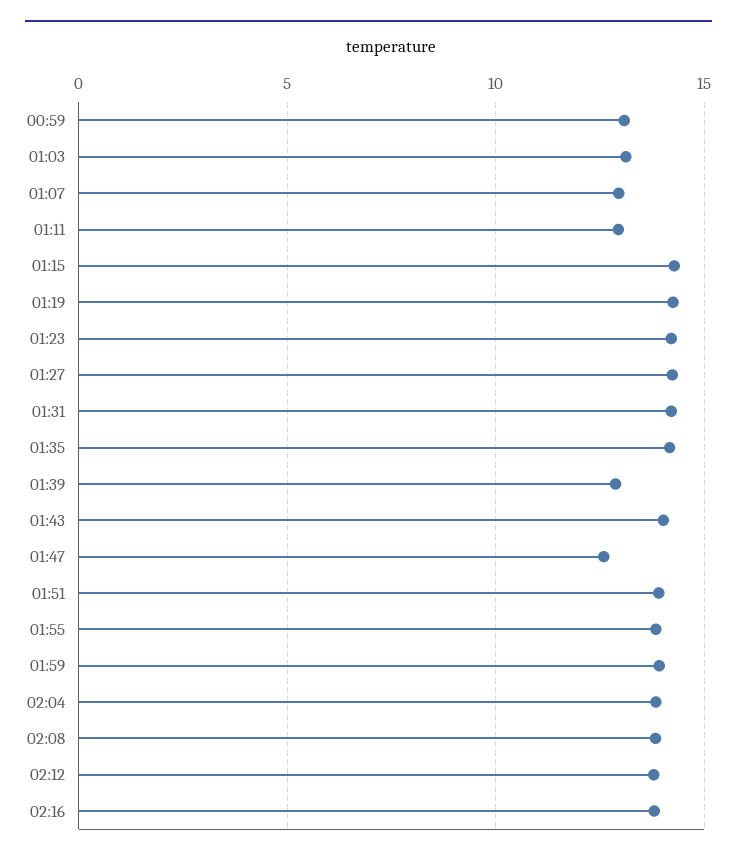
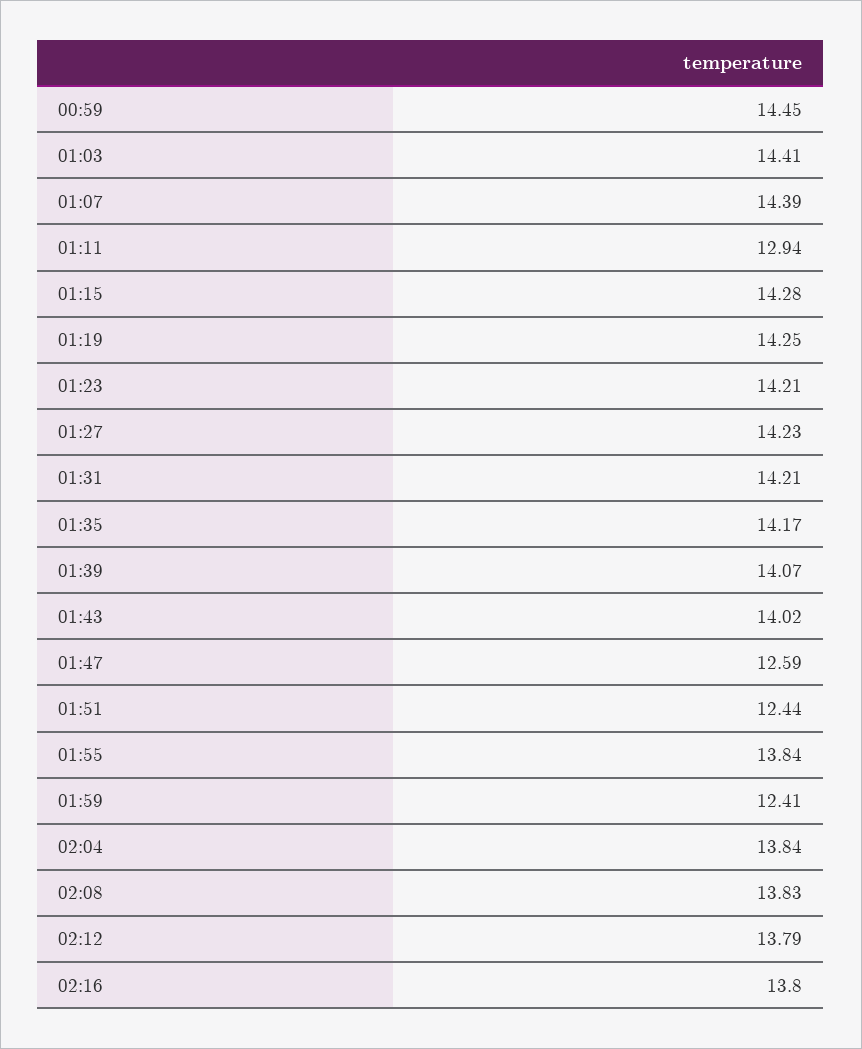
00:59: 13 -> 14.45
01:03: 13 -> 14.41
01:07: 13 -> 14.39
01:39: 13 -> 14.07
01:51: 14 -> 12.44
01:59: 14 -> 12.41

